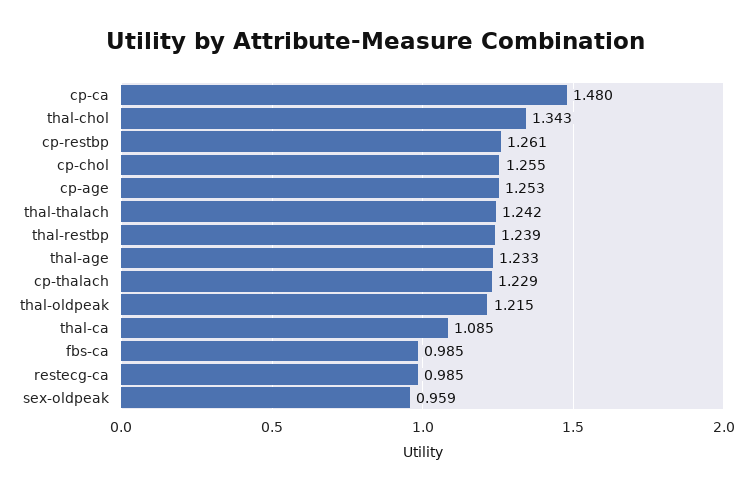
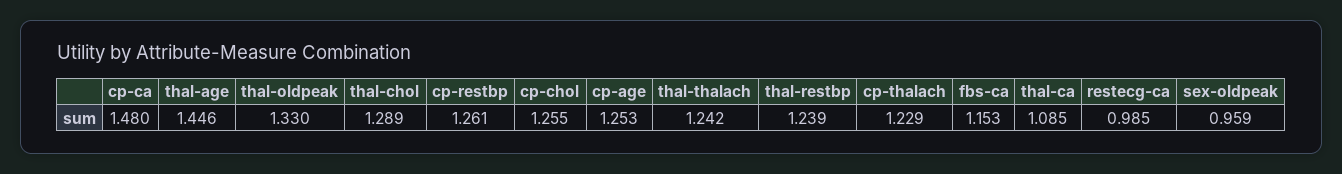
thal-chol: 1.343 -> 1.289
thal-age: 1.233 -> 1.446
thal-oldpeak: 1.215 -> 1.33
fbs-ca: 0.985 -> 1.153

